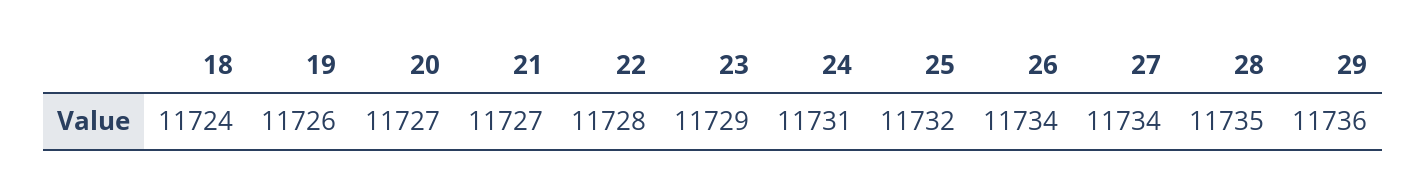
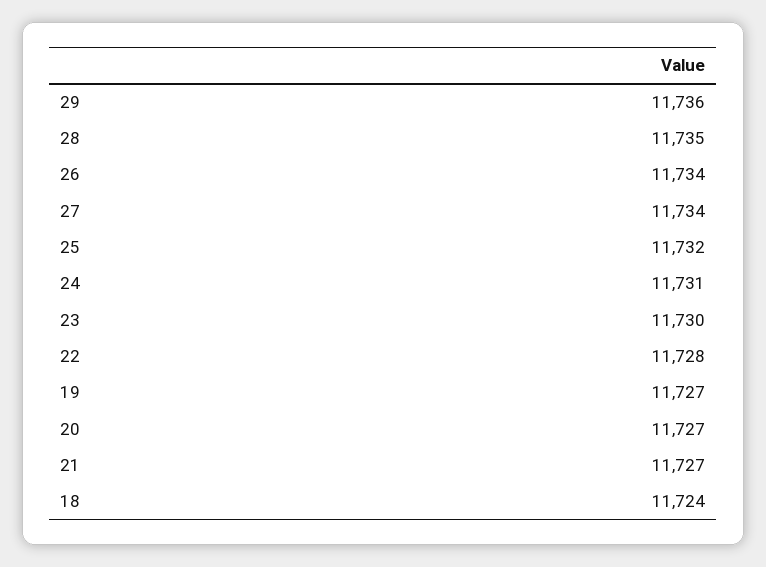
19: 11726 -> 11727
23: 11729 -> 11730

